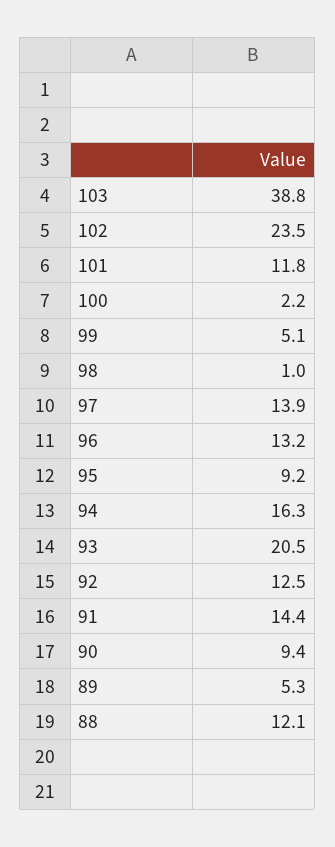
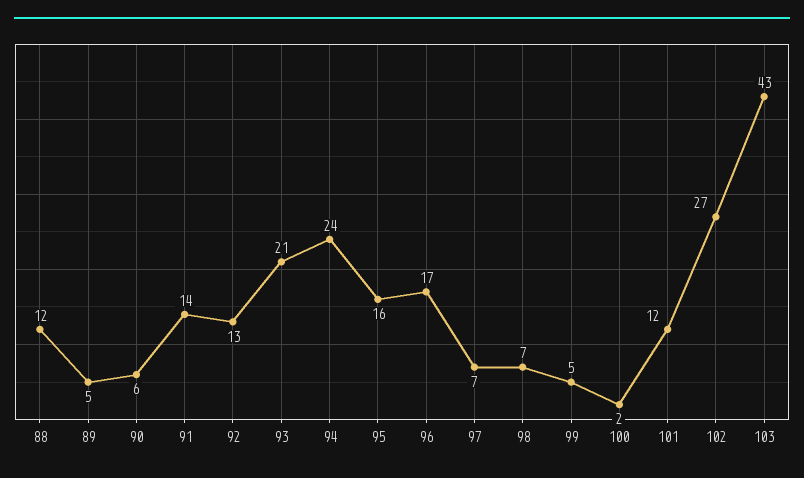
103: 38.8 -> 43
102: 23.5 -> 27
98: 1 -> 7
97: 13.9 -> 7
96: 13.2 -> 17
95: 9.2 -> 16
94: 16.3 -> 24
90: 9.4 -> 6

